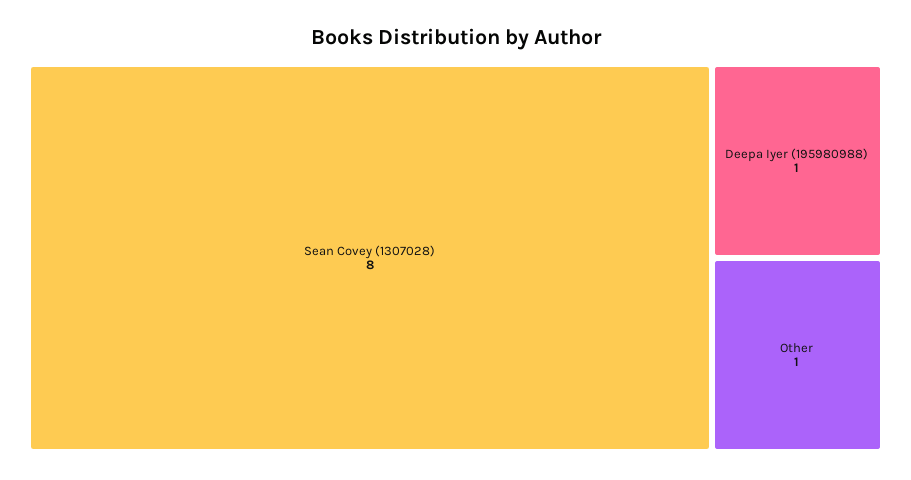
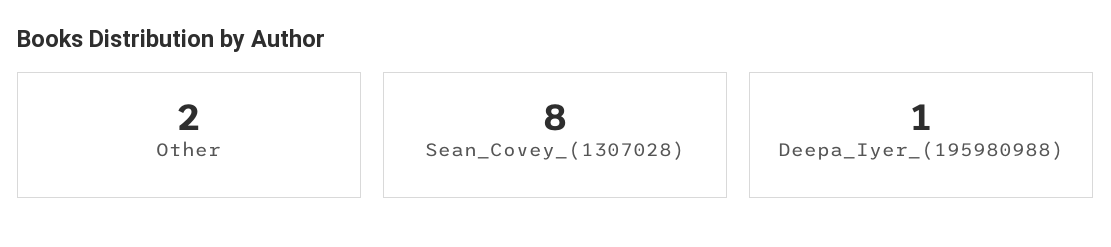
Other: 1 -> 2

